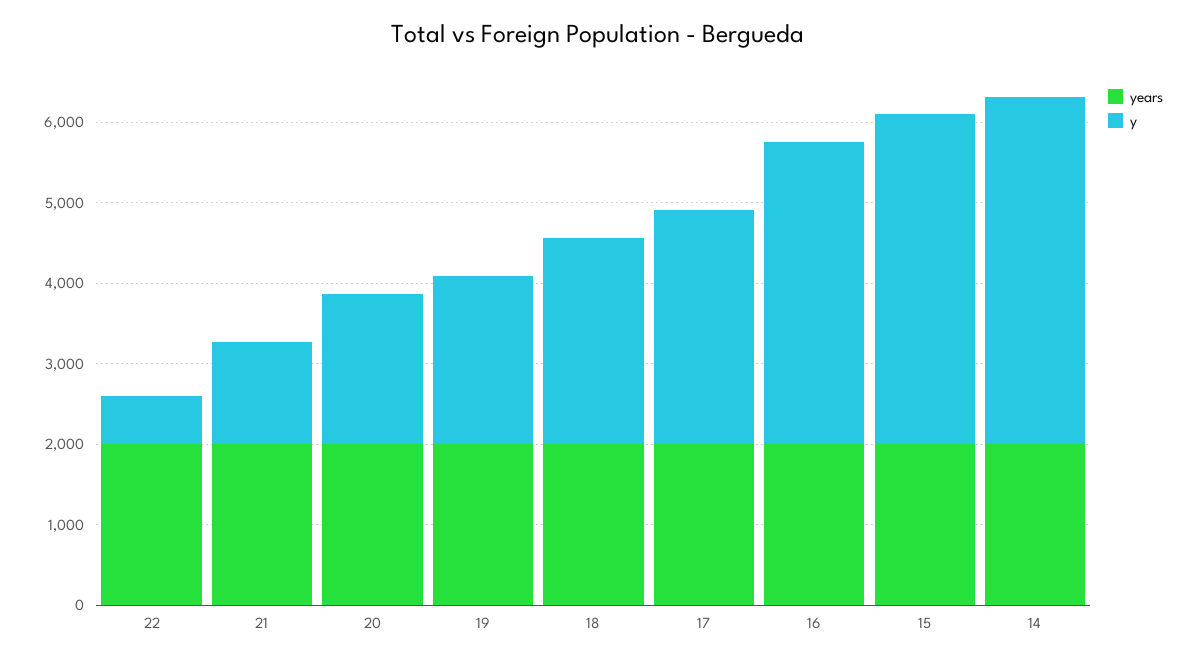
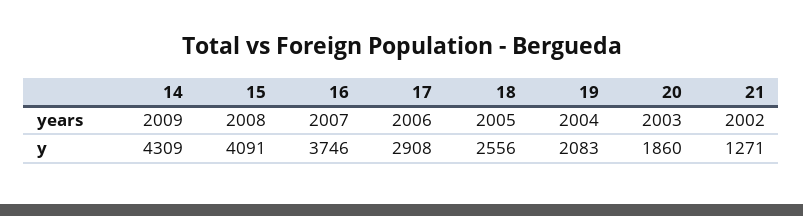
years, 22: 2000 -> none
y, 22: 600 -> none

